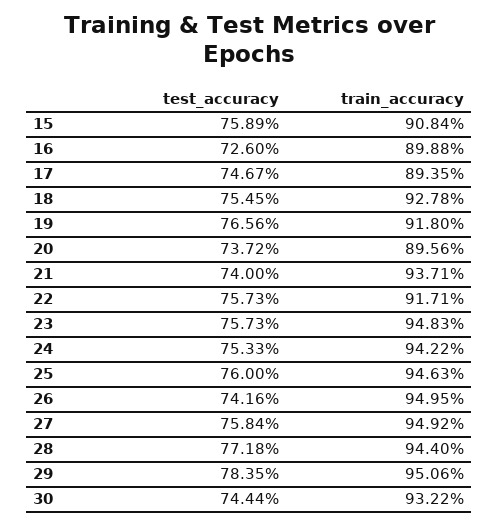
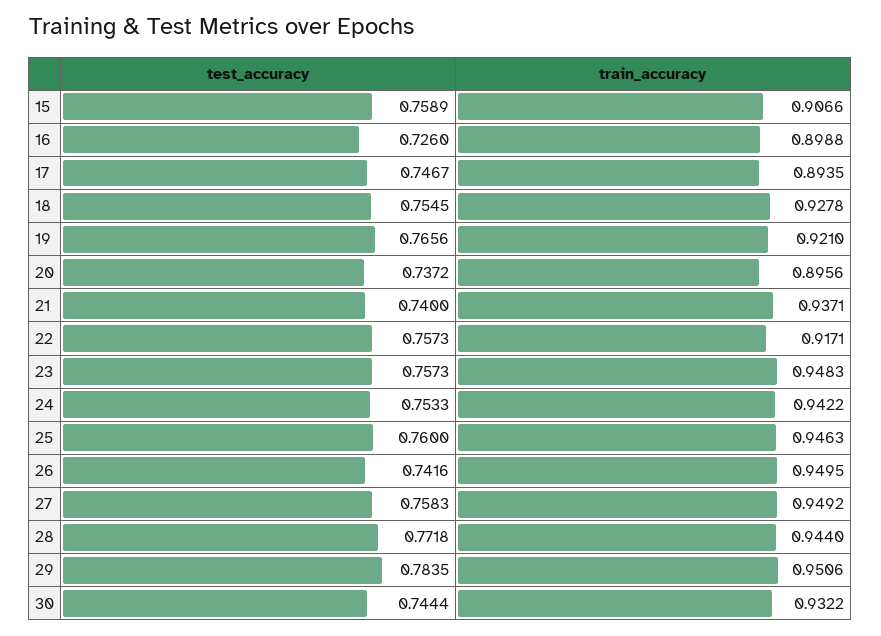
train_accuracy, 15: 0.9084 -> 0.9066
train_accuracy, 19: 0.918 -> 0.921
test_accuracy, 27: 0.7584 -> 0.7583

